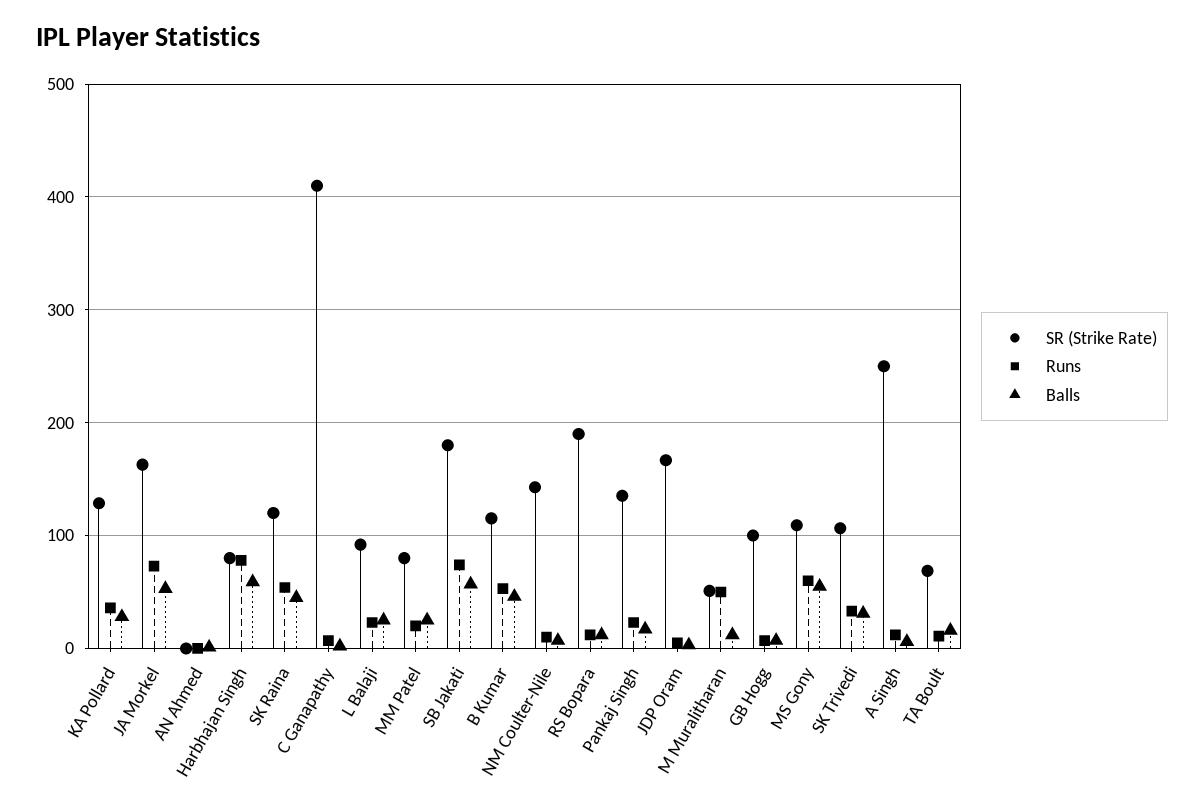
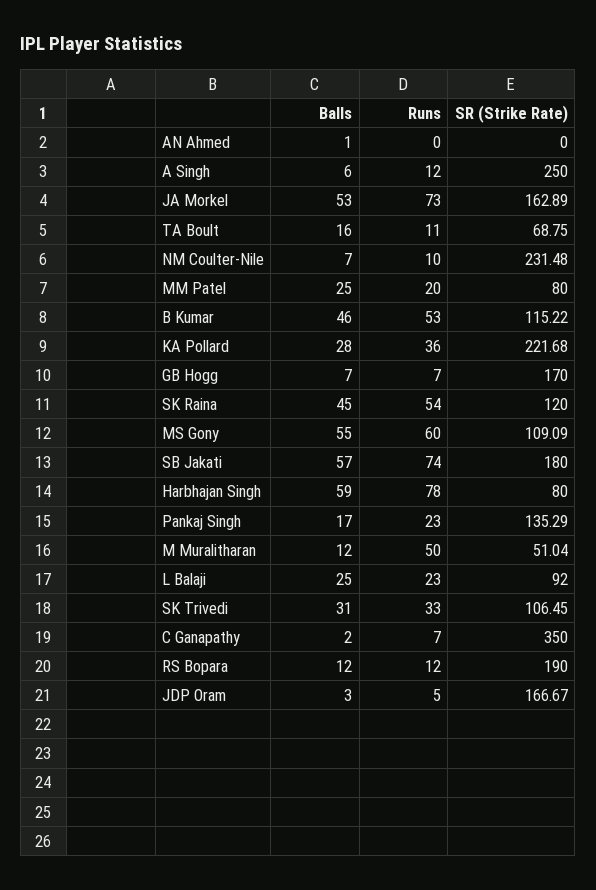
SR (Strike Rate), KA Pollard: 130 -> 221.68
SR (Strike Rate), C Ganapathy: 410 -> 350
SR (Strike Rate), NM Coulter-Nile: 140 -> 231.48
SR (Strike Rate), GB Hogg: 100 -> 170

